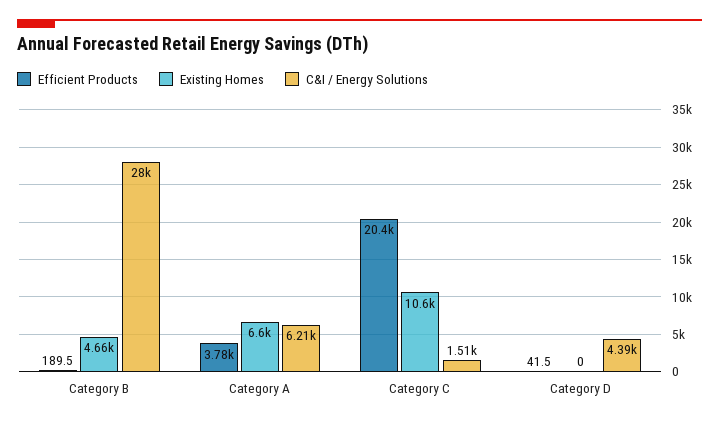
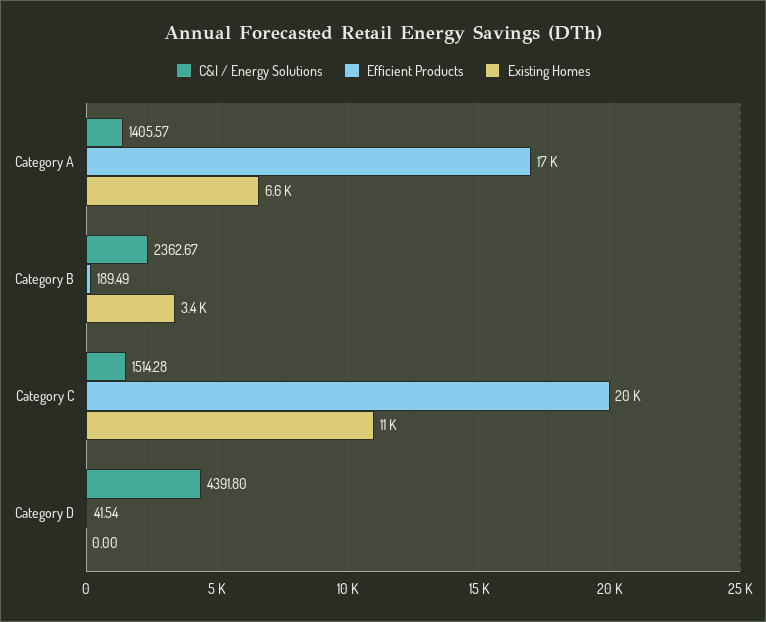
Existing Homes, Category B: 4660 -> 3400
C&I / Energy Solutions, Category B: 28000 -> 2362.67
Efficient Products, Category A: 3780 -> 17000
C&I / Energy Solutions, Category A: 6210 -> 1405.57

